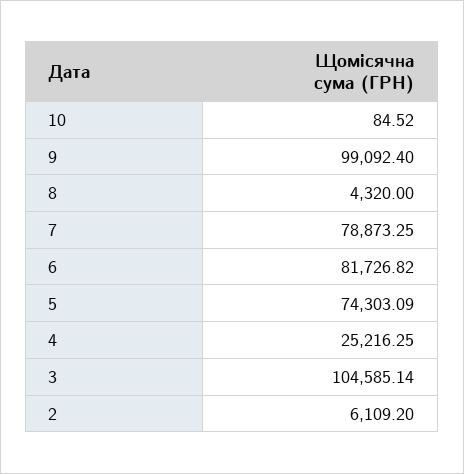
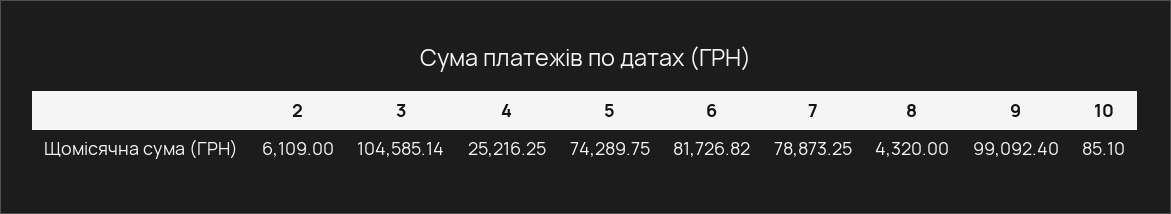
10: 84.52 -> 85.1
5: 74303.09 -> 74289.75
2: 6109.2 -> 6109

